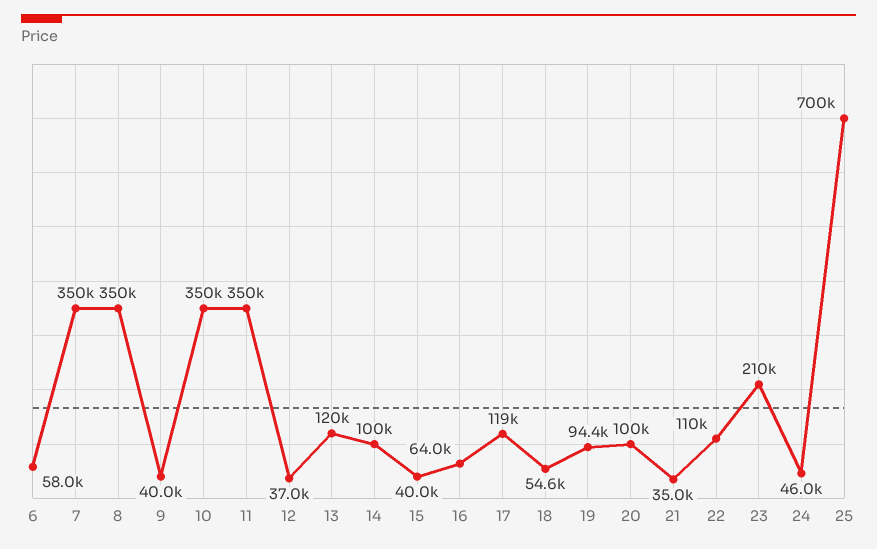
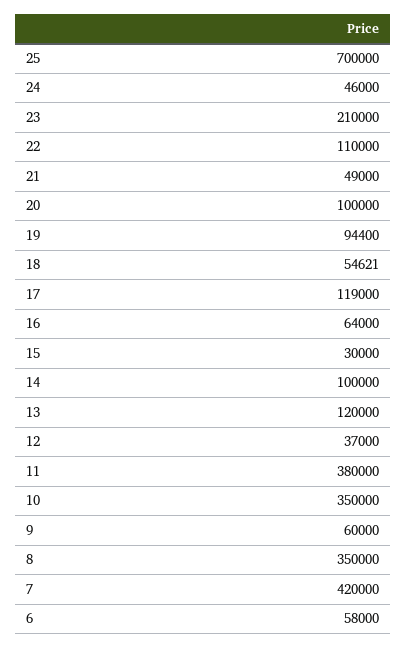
7: 350000 -> 420000
9: 40000 -> 60000
11: 350000 -> 380000
15: 40000 -> 30000
21: 35000 -> 49000

